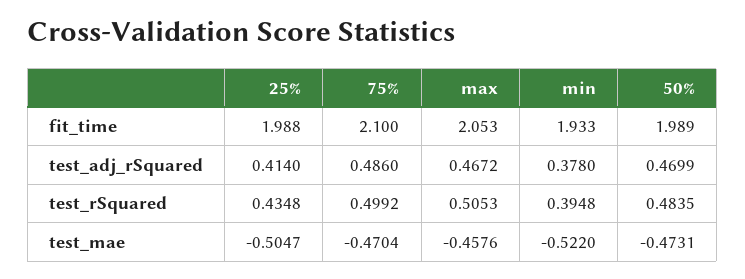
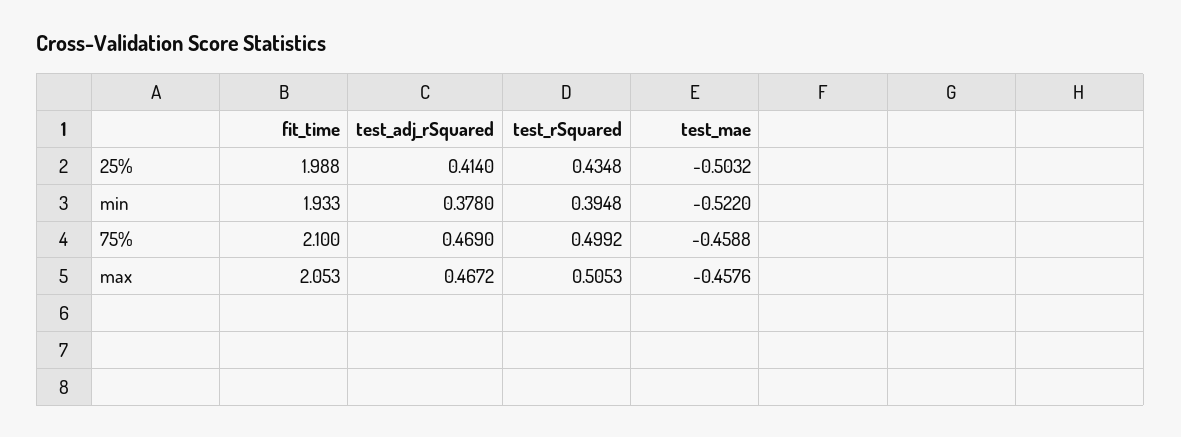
50%, fit_time: 1.989 -> none
75%, test_adj_rSquared: 0.486 -> 0.469
50%, test_adj_rSquared: 0.4699 -> none
50%, test_rSquared: 0.4835 -> none
25%, test_mae: -0.5047 -> -0.5032
75%, test_mae: -0.4704 -> -0.4588
50%, test_mae: -0.4731 -> none

